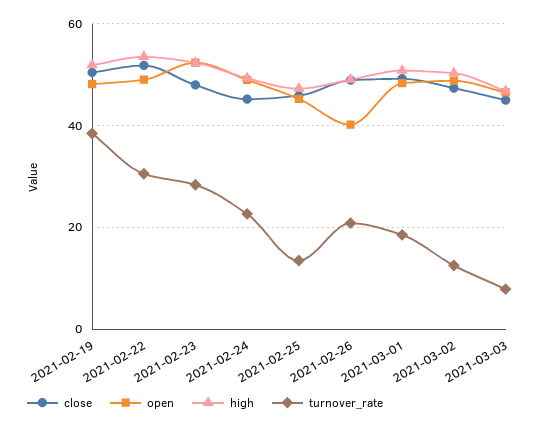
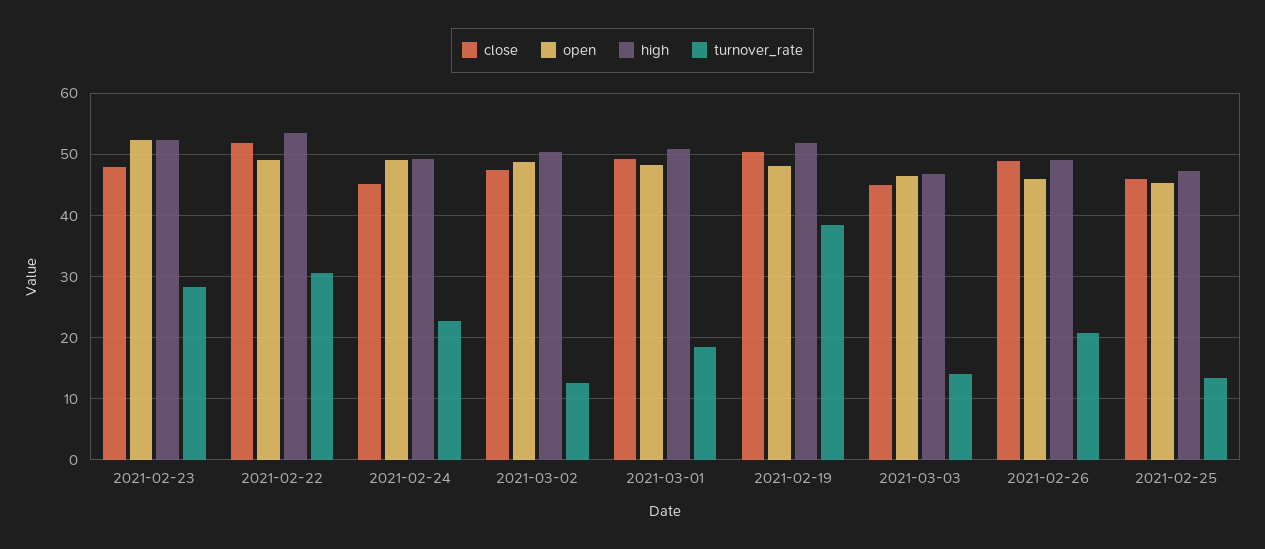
open, 2021-02-26: 40 -> 46
turnover_rate, 2021-03-03: 8 -> 14

